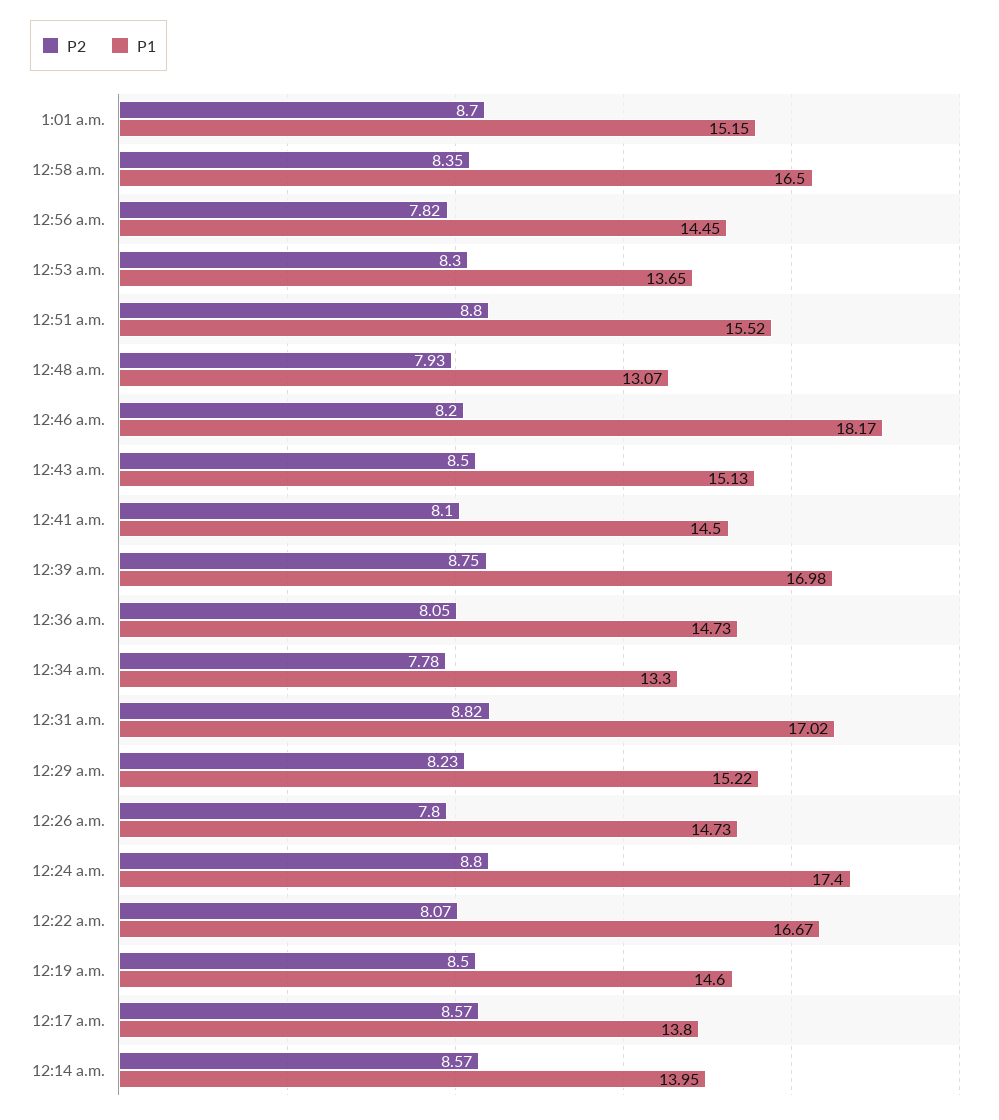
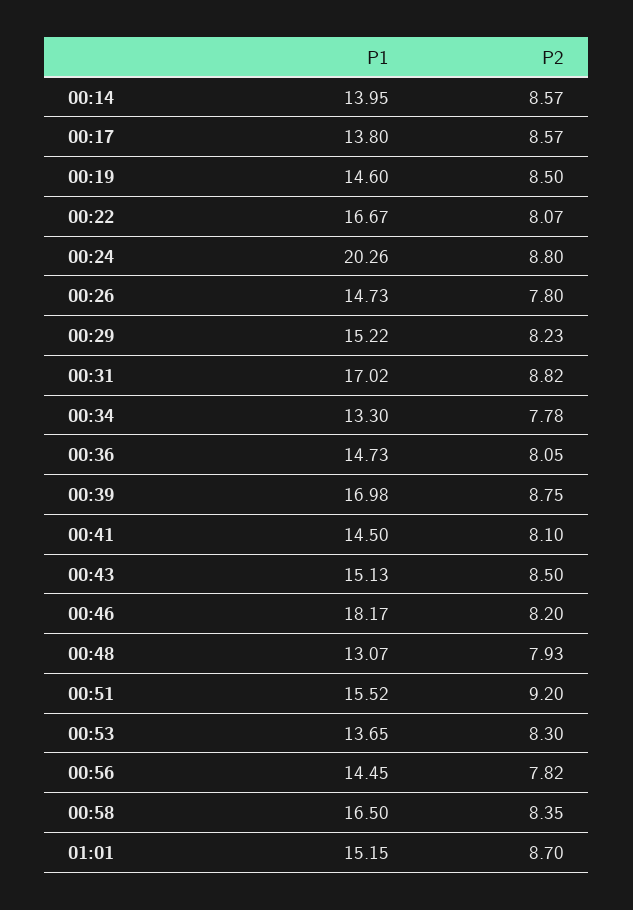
P2, 12:51 a.m.: 8.8 -> 9.2
P1, 12:24 a.m.: 17.4 -> 20.26

